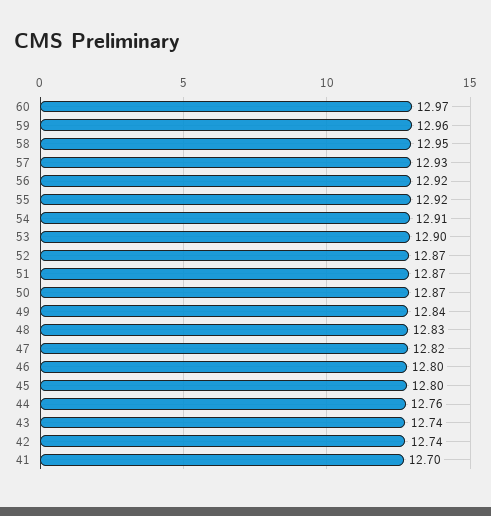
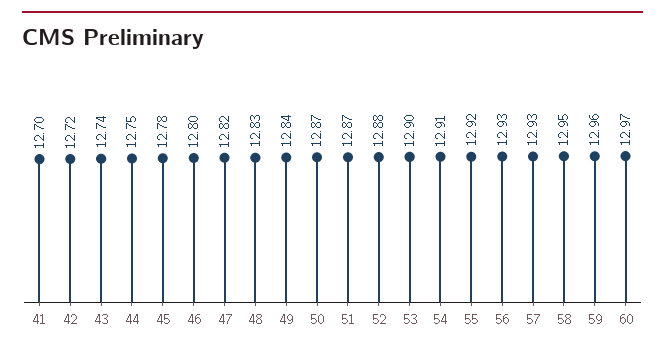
56: 12.92 -> 12.93
52: 12.87 -> 12.88
45: 12.8 -> 12.78
44: 12.76 -> 12.75
42: 12.74 -> 12.72

